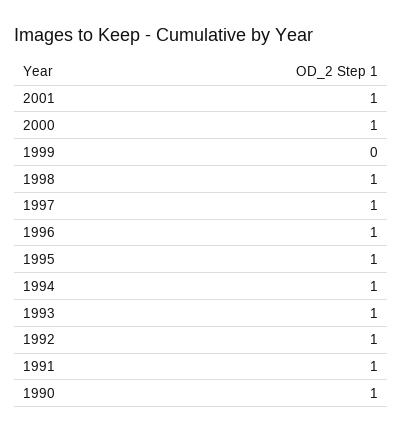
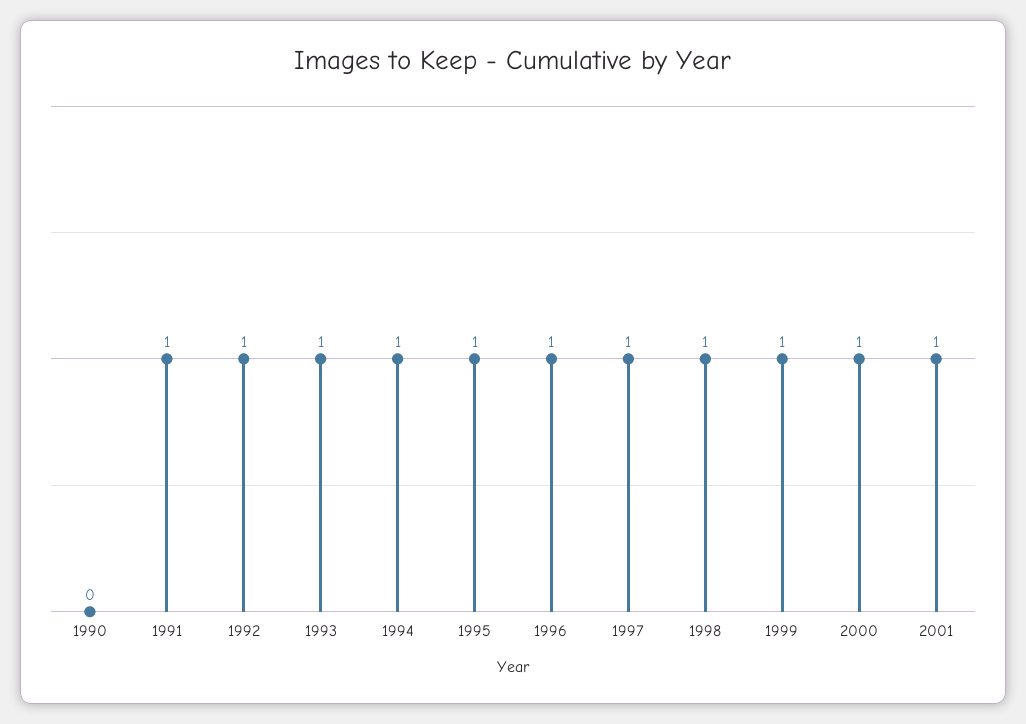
1999: 0 -> 1
1990: 1 -> 0

